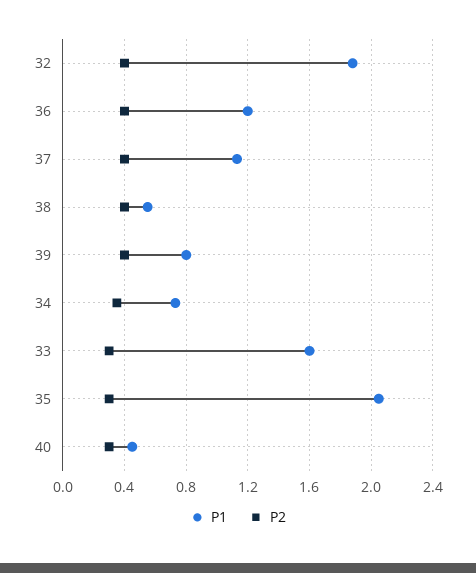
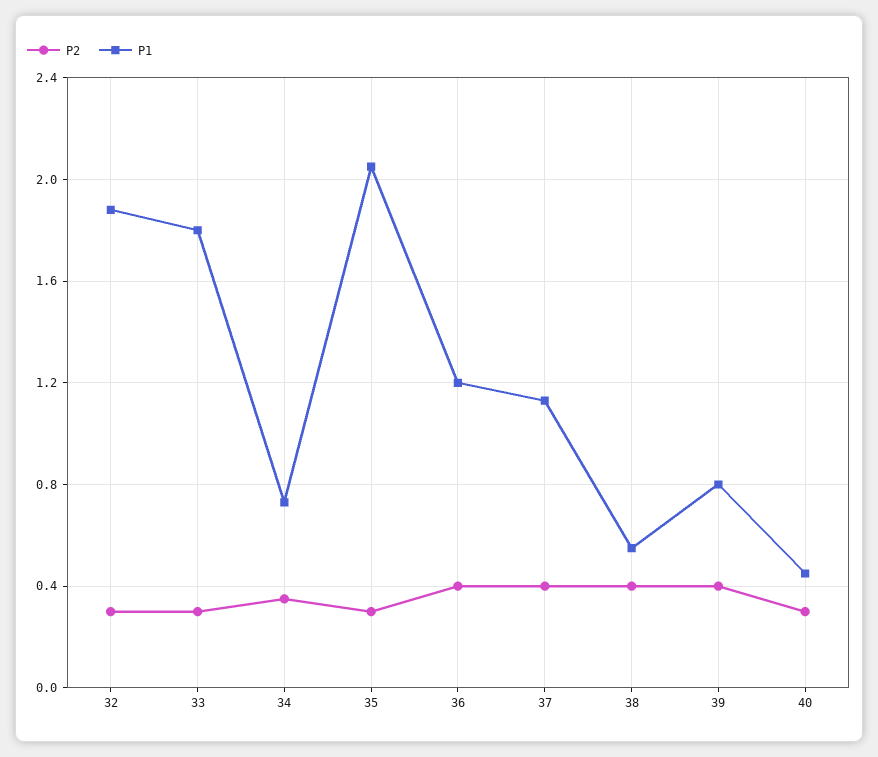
P2, 32: 0.4 -> 0.3
P1, 33: 1.6 -> 1.8

